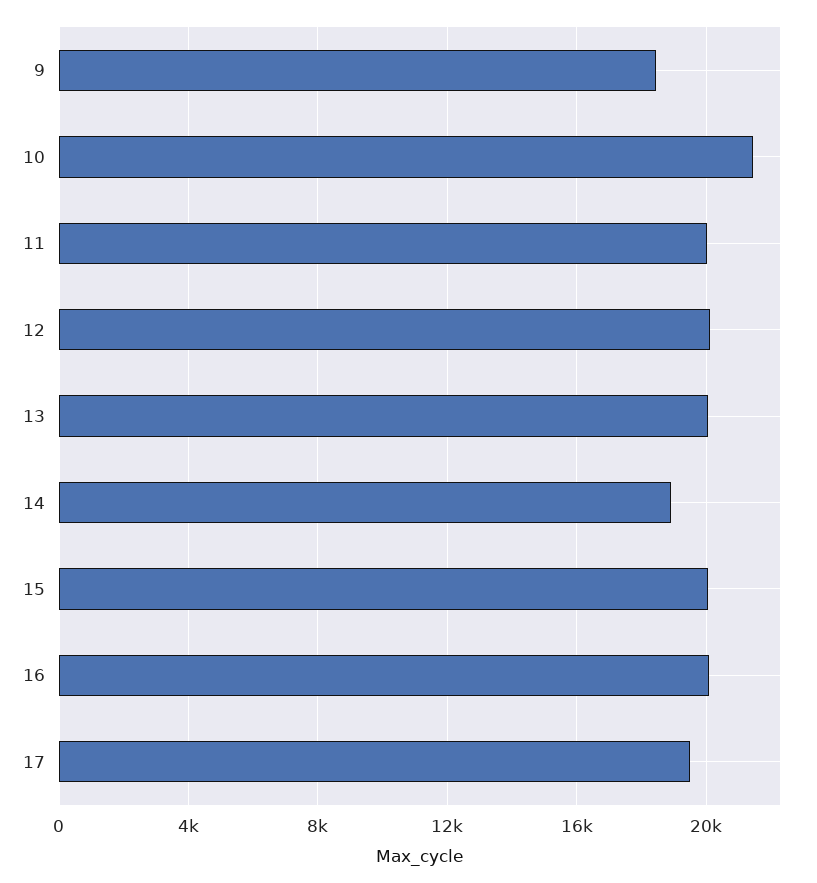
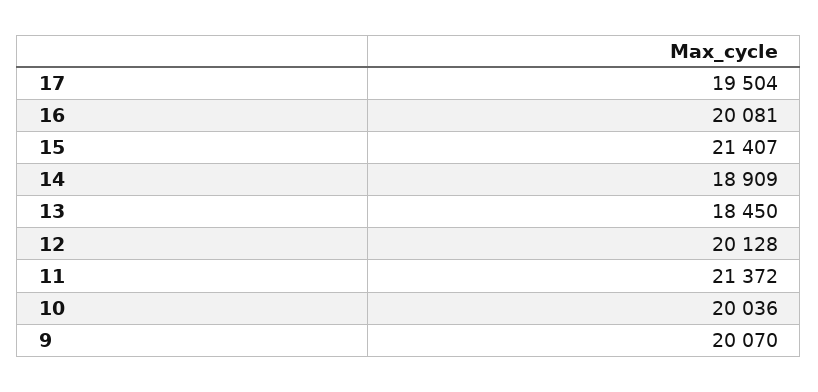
9: 18500 -> 20070
10: 21500 -> 20036
11: 20000 -> 21372
13: 20000 -> 18450
15: 20000 -> 21407

